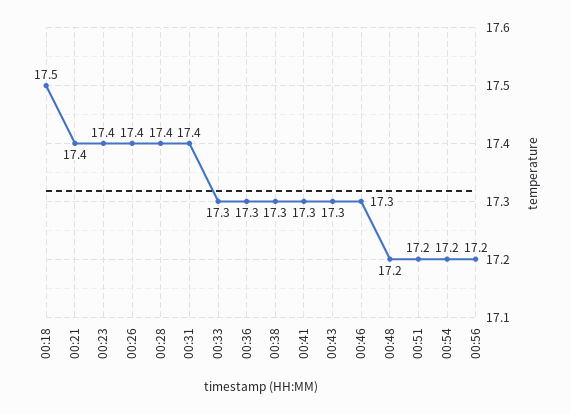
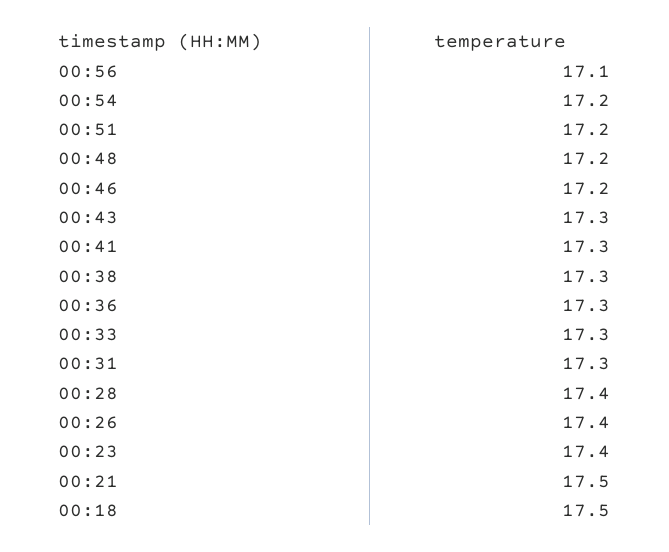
00:21: 17.4 -> 17.5
00:31: 17.4 -> 17.3
00:46: 17.3 -> 17.2
00:56: 17.2 -> 17.1

